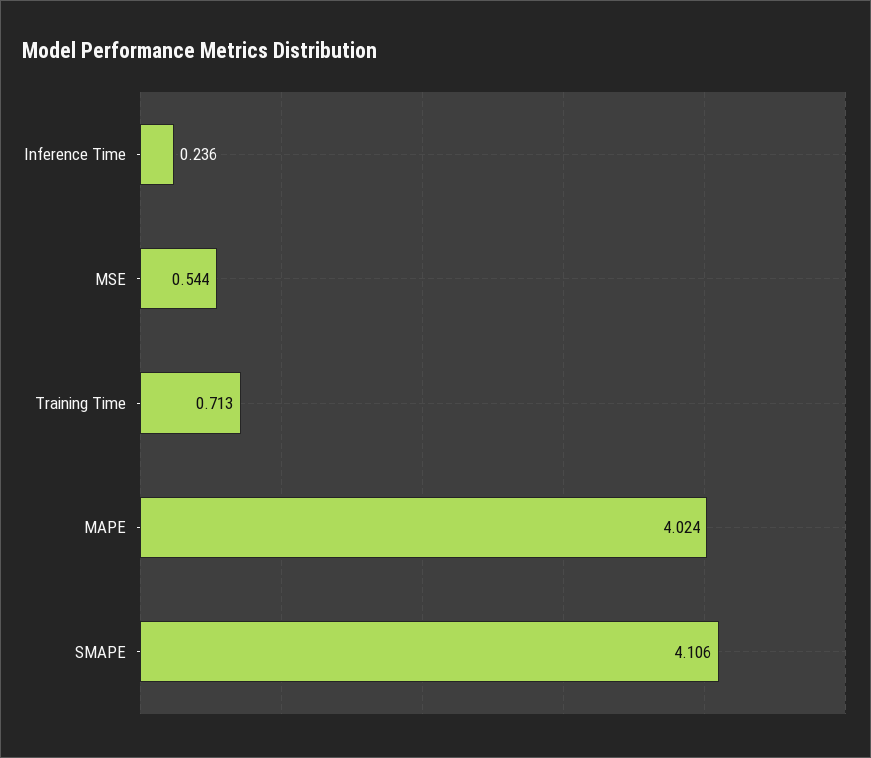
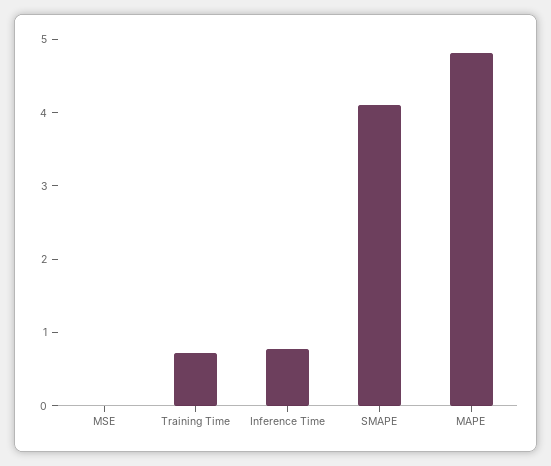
Inference Time: 0.236 -> 0.8
MSE: 0.544 -> 0
MAPE: 4.024 -> 4.8

